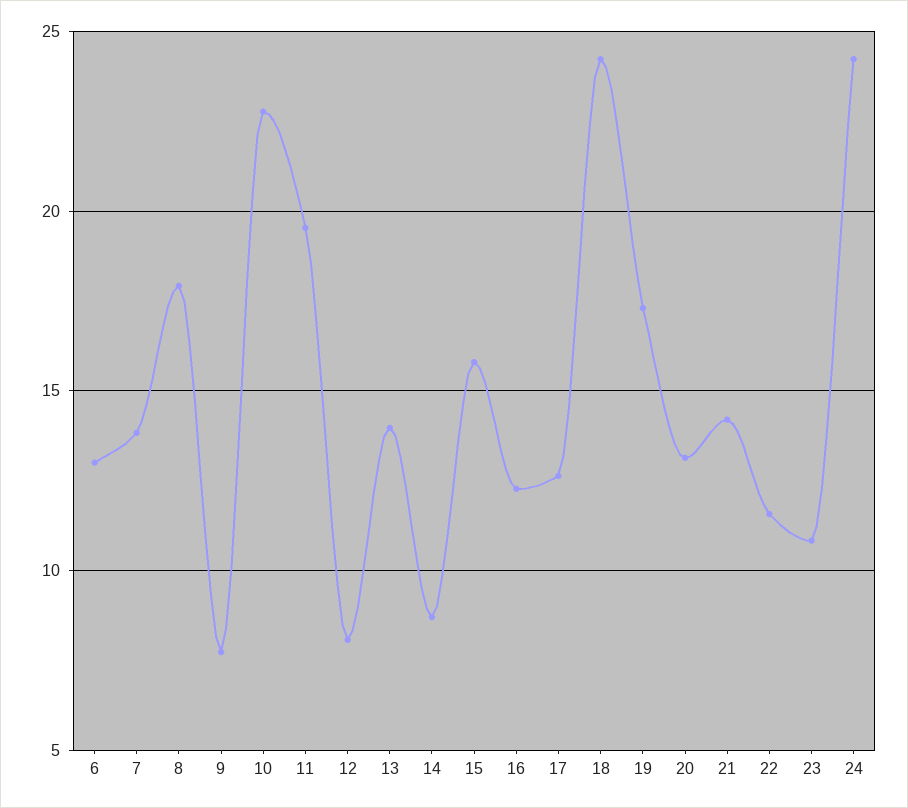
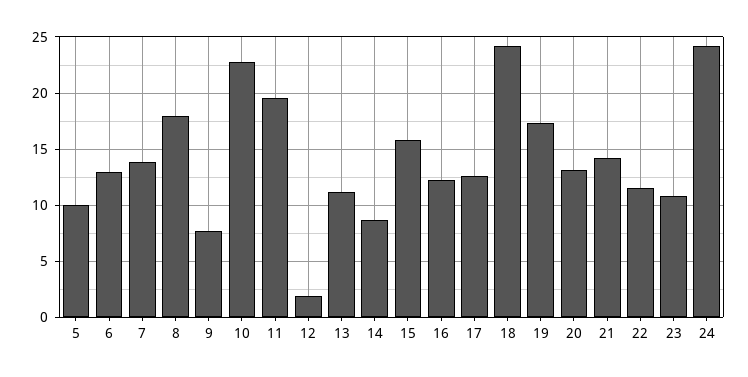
12: 8 -> 2
13: 14 -> 11
5: none -> 10

